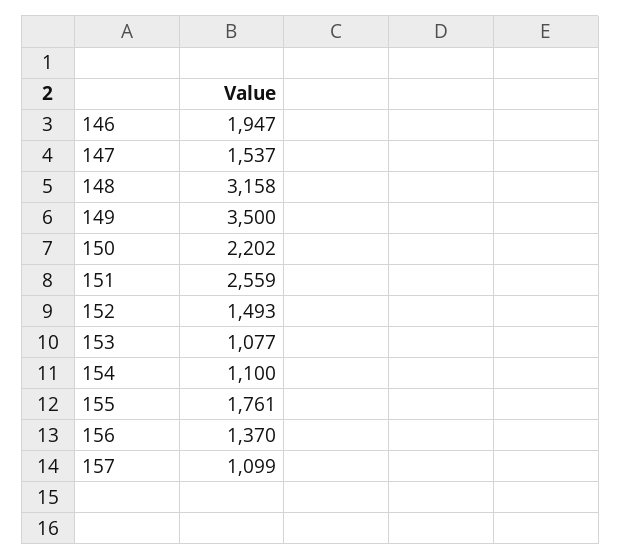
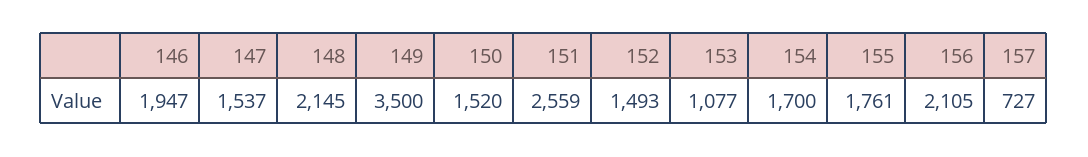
148: 3158 -> 2145
150: 2202 -> 1520
154: 1100 -> 1700
156: 1370 -> 2105
157: 1099 -> 727

